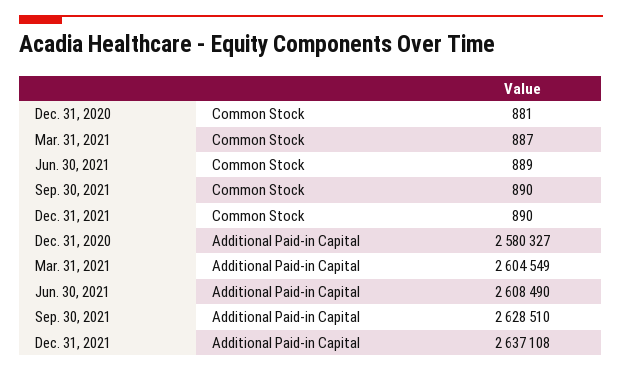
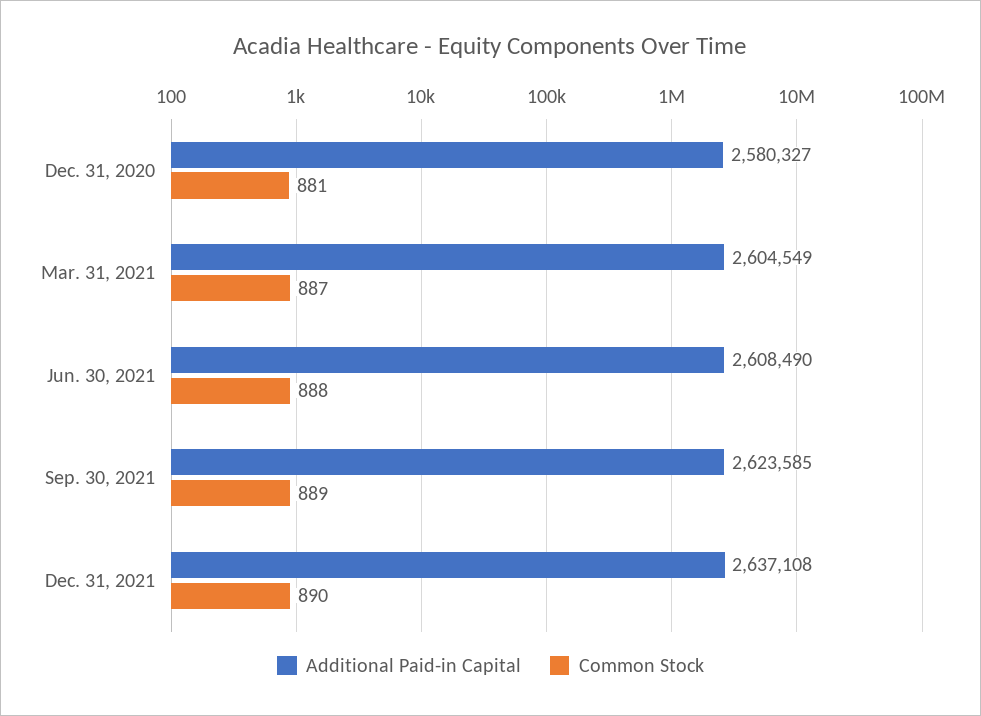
Common Stock, Jun. 30, 2021: 889 -> 888
Common Stock, Sep. 30, 2021: 890 -> 889
Additional Paid-in Capital, Sep. 30, 2021: 2628510 -> 2623585

